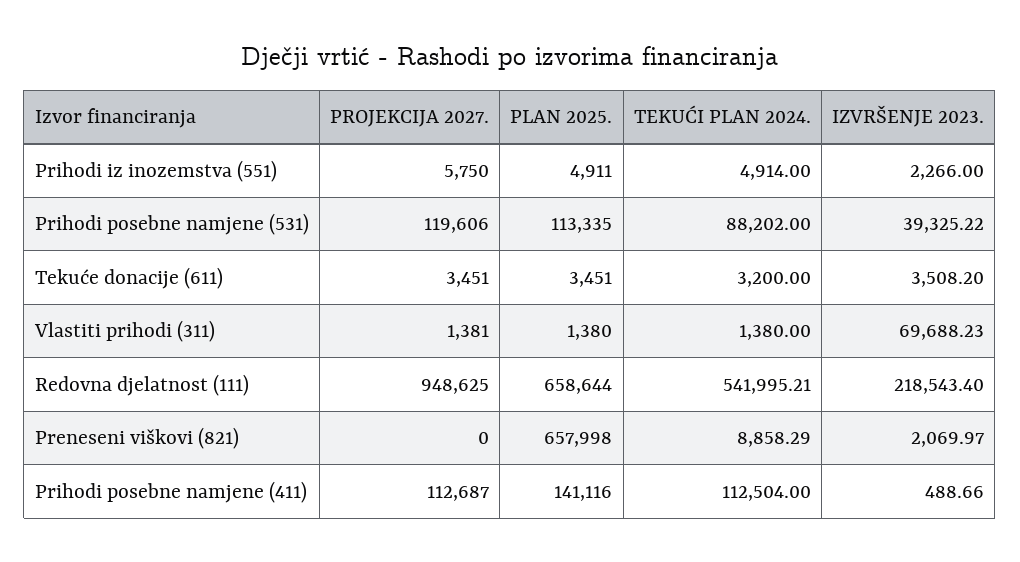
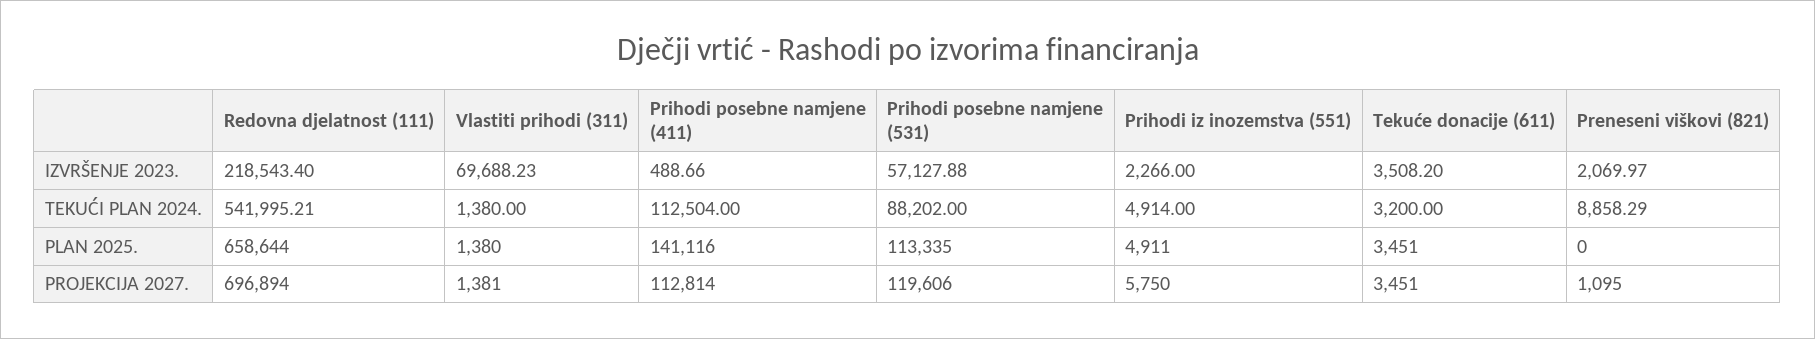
IZVRŠENJE 2023., Prihodi posebne namjene (531): 39325.22 -> 57127.88
PROJEKCIJA 2027., Redovna djelatnost (111): 948625 -> 696894
PROJEKCIJA 2027., Preneseni viškovi (821): 0 -> 1095
PLAN 2025., Preneseni viškovi (821): 657998 -> 0
PROJEKCIJA 2027., Prihodi posebne namjene (411): 112687 -> 112814

